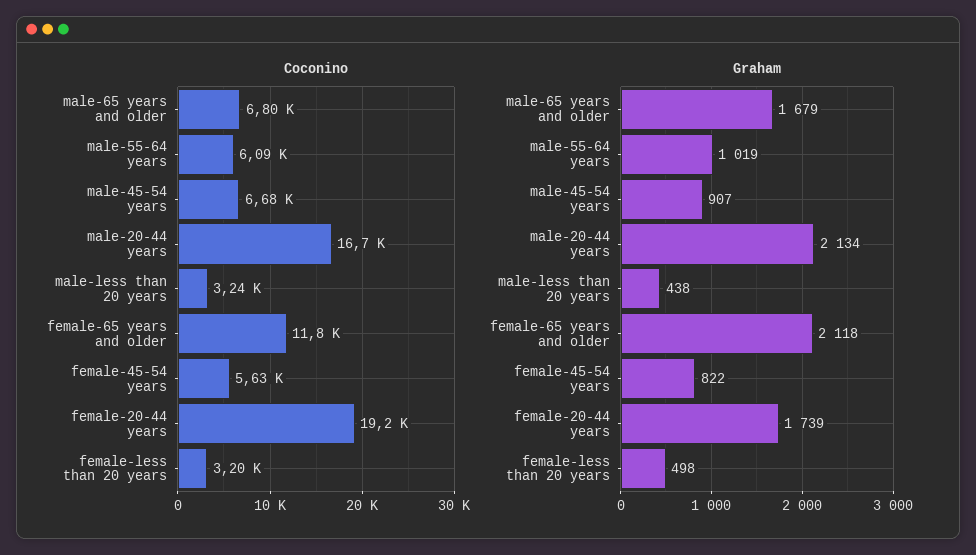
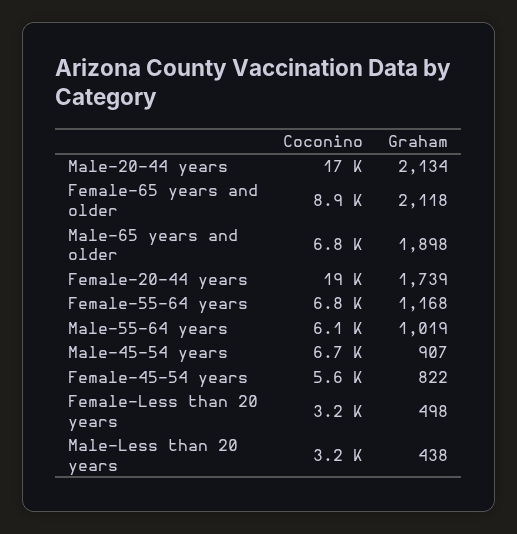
Coconino, female-65 years and older: 11800 -> 8900
Graham, male-65 years and older: 1679 -> 1898
Coconino, Female-55-64 years: none -> 6800
Graham, Female-55-64 years: none -> 1168

